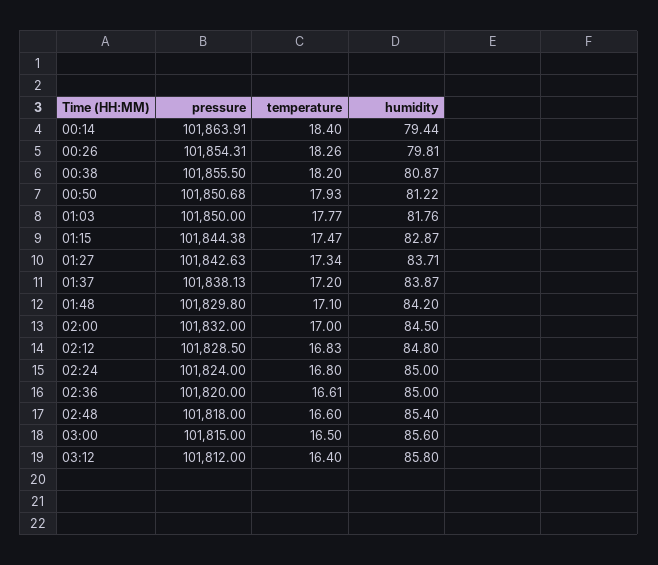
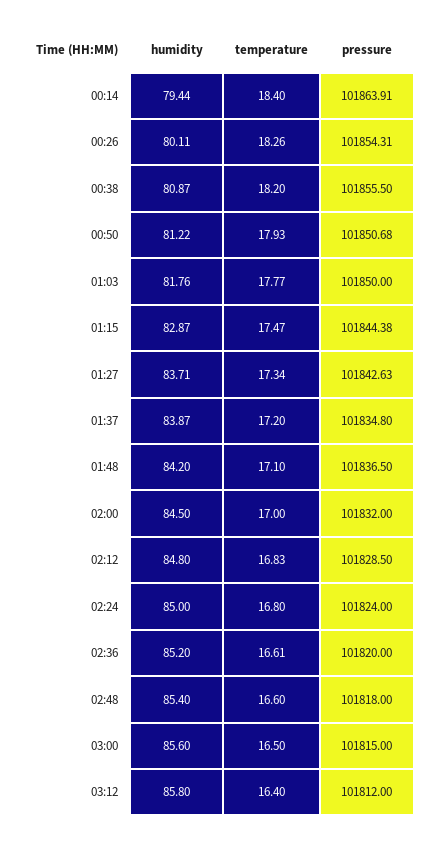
humidity, 00:26: 79.81 -> 80.11
pressure, 01:37: 101838.13 -> 101834.8
pressure, 01:48: 101829.8 -> 101836.5
humidity, 02:36: 85 -> 85.2

